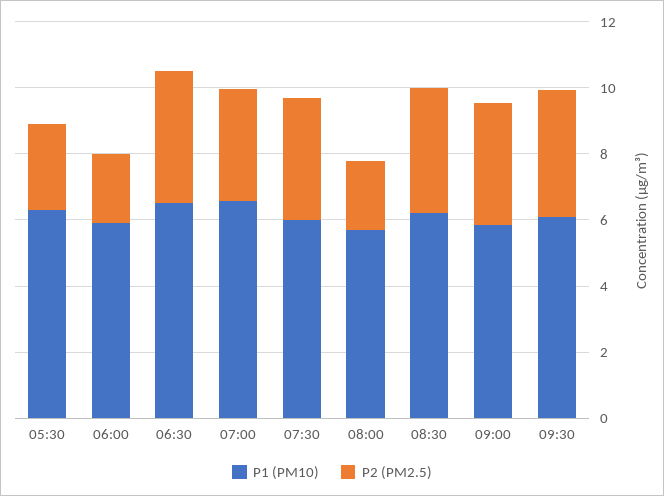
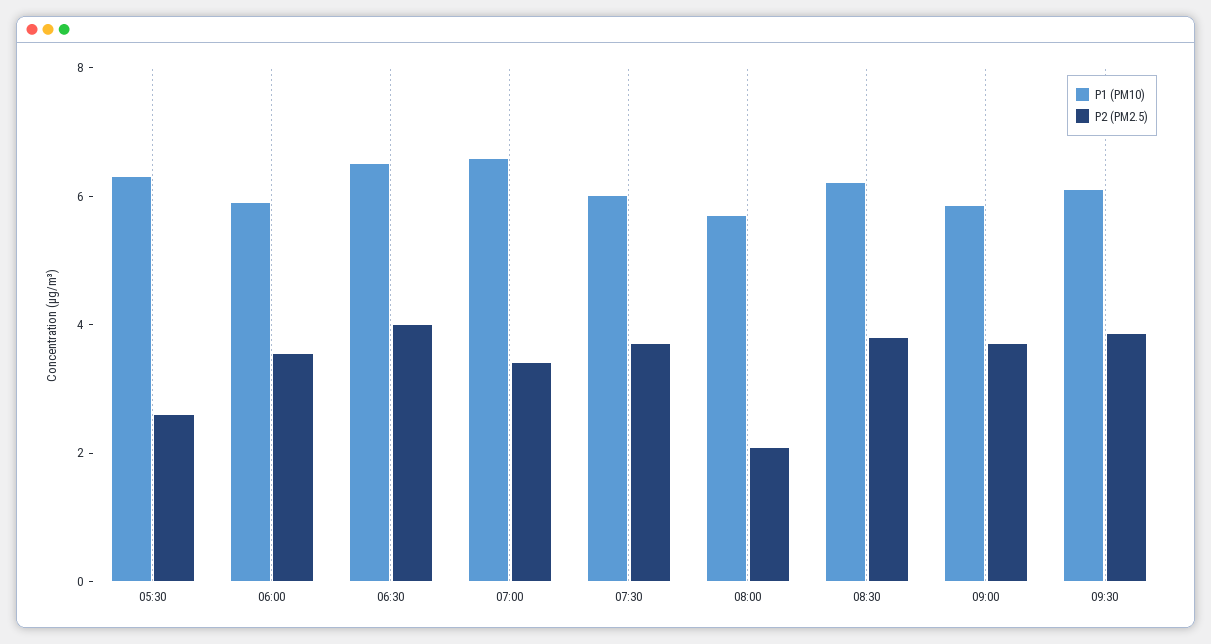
P2 (PM2.5), 06:00: 2 -> 3.5

